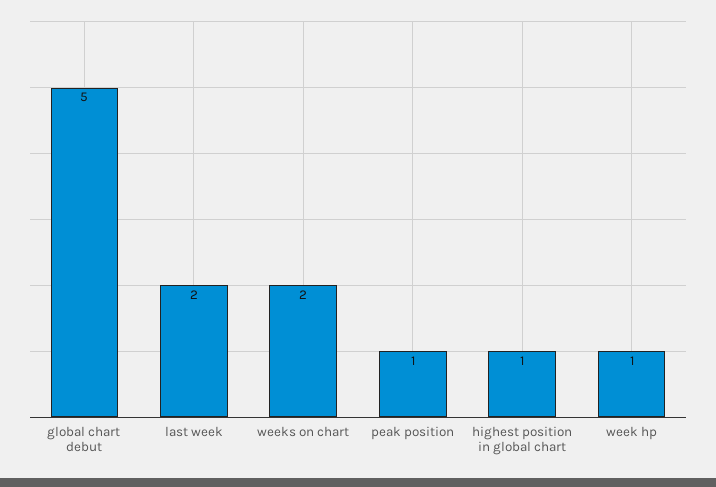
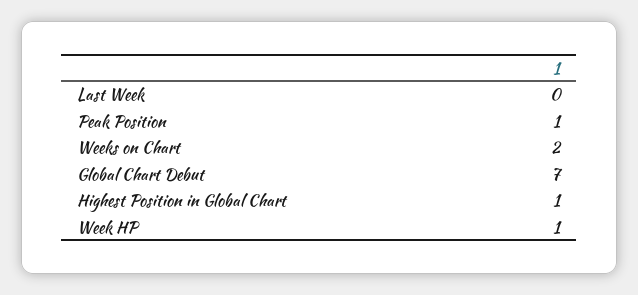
global chart debut: 5 -> 7
last week: 2 -> 0

